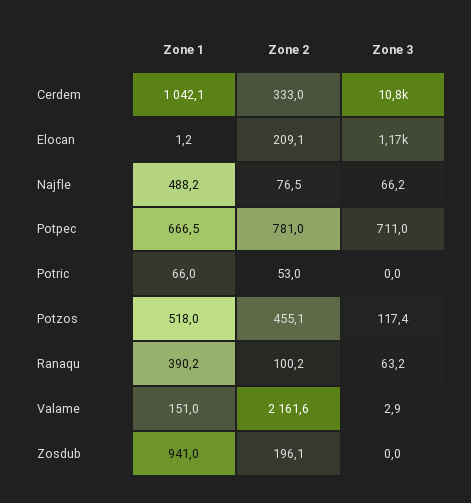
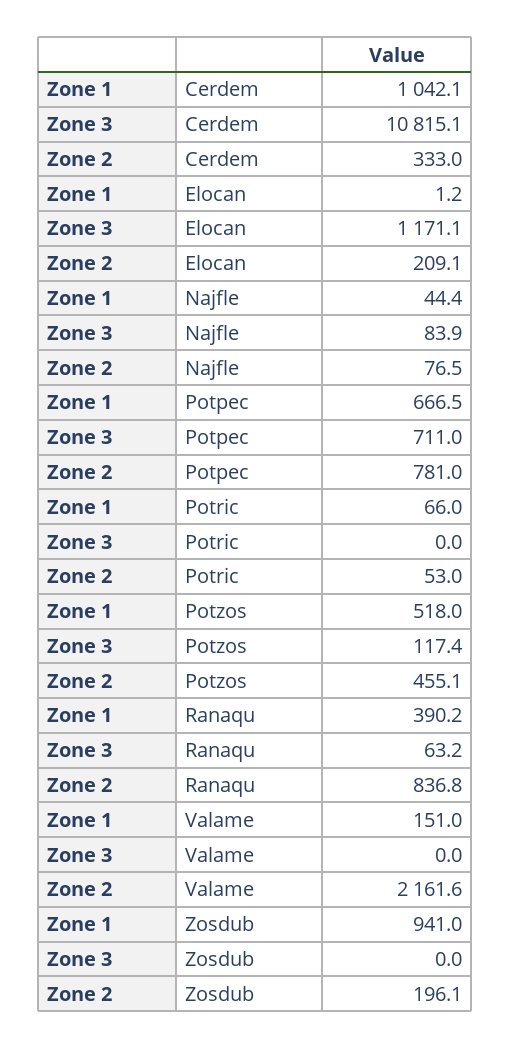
Zone 1, Najfle: 488.2 -> 44.4
Zone 3, Najfle: 66.2 -> 83.9
Zone 2, Ranaqu: 100.2 -> 836.8
Zone 3, Valame: 2.9 -> 0

